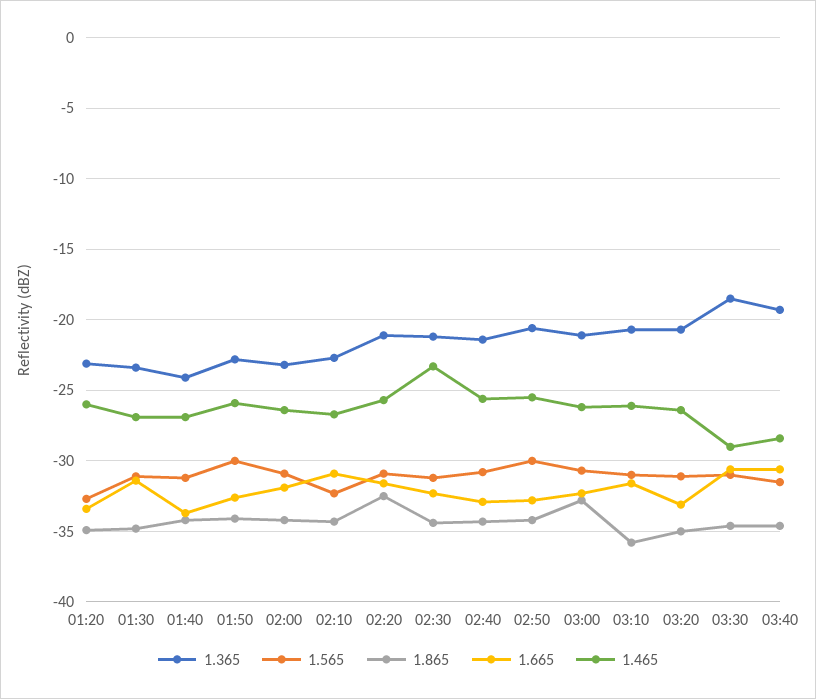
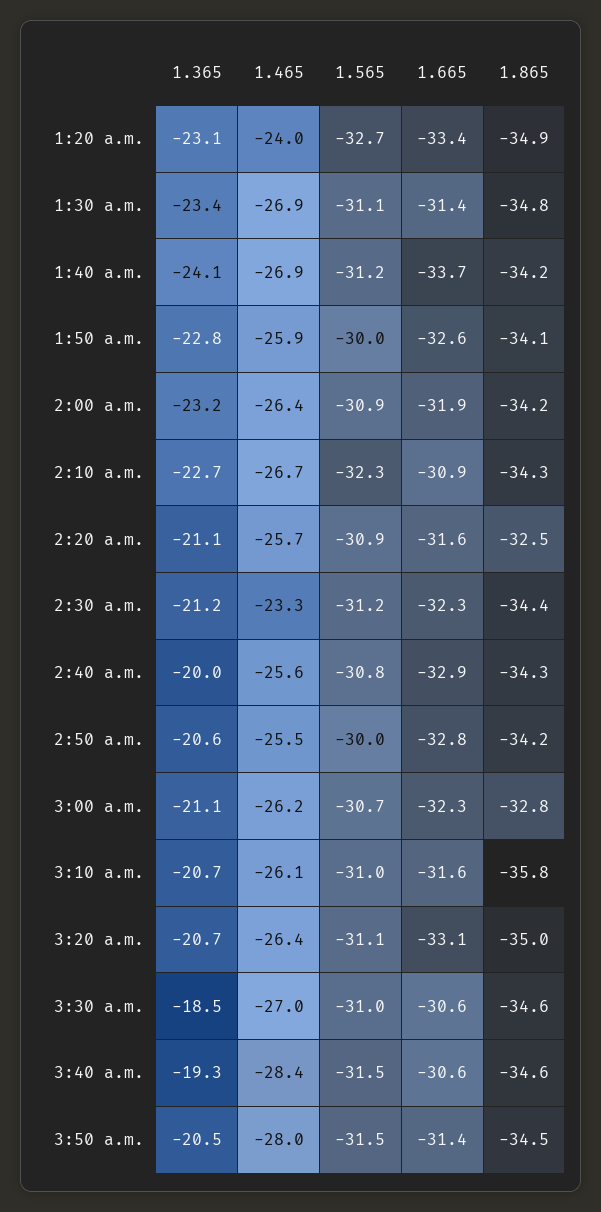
1.465, 01:20: -26 -> -24
1.365, 02:40: -21.5 -> -20
1.465, 03:30: -29 -> -27
1.365, 3:50 a.m.: none -> -20.5
1.465, 3:50 a.m.: none -> -28
1.565, 3:50 a.m.: none -> -31.5
1.665, 3:50 a.m.: none -> -31.4
1.865, 3:50 a.m.: none -> -34.5

